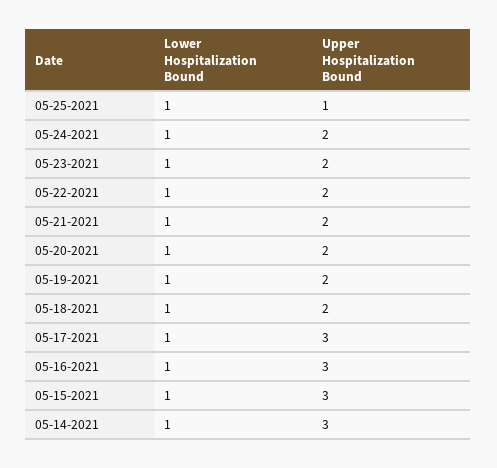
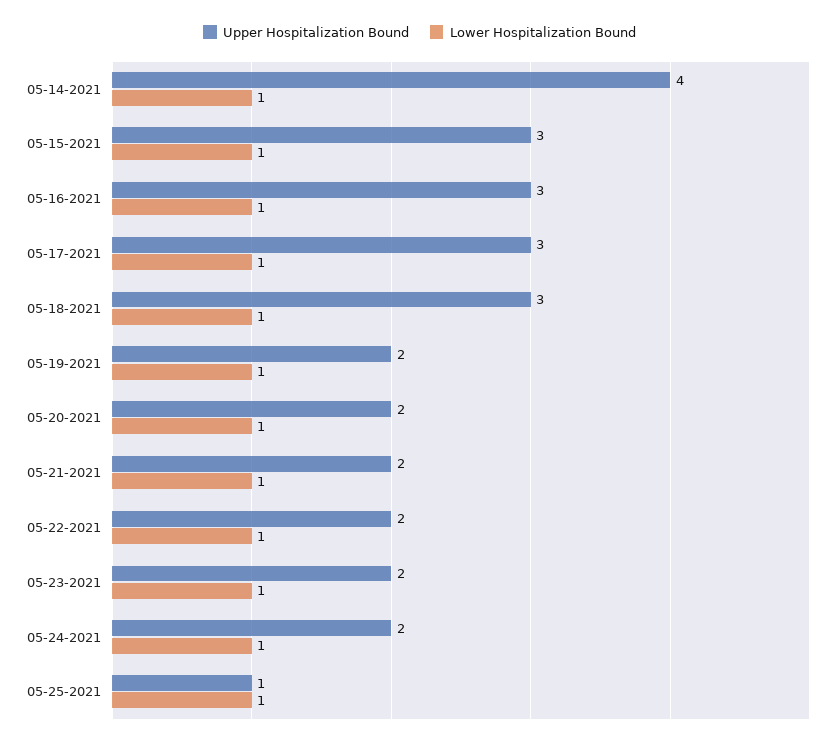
Upper Hospitalization Bound, 05-18-2021: 2 -> 3
Upper Hospitalization Bound, 05-14-2021: 3 -> 4

